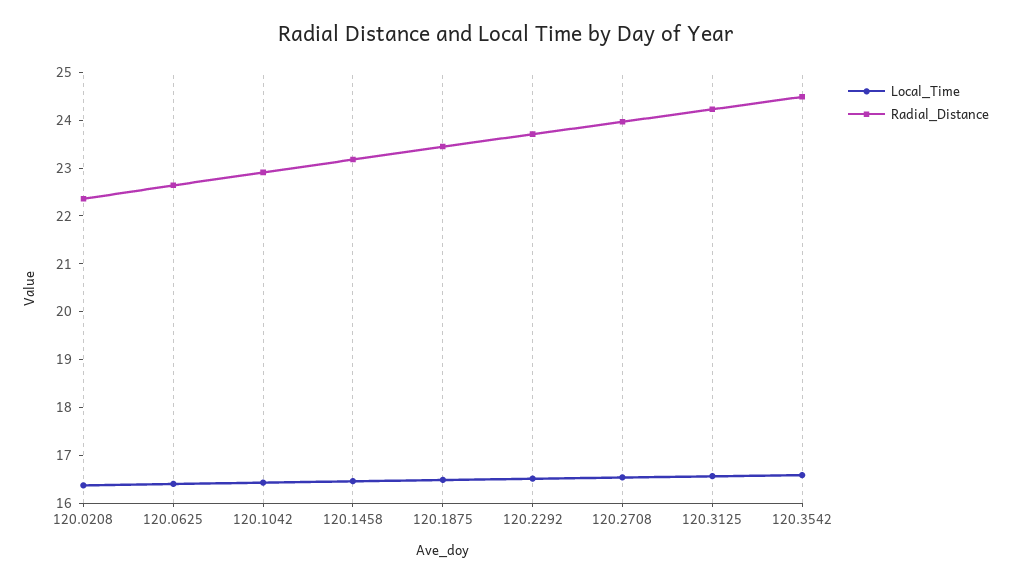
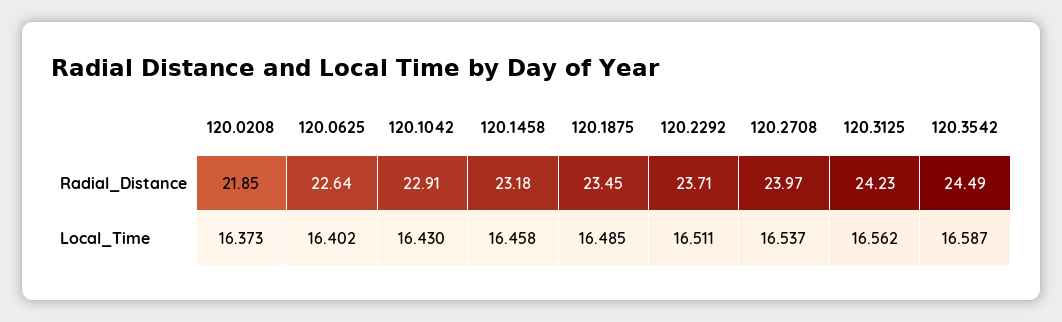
Radial_Distance, 120.0208: 22.4 -> 21.85

